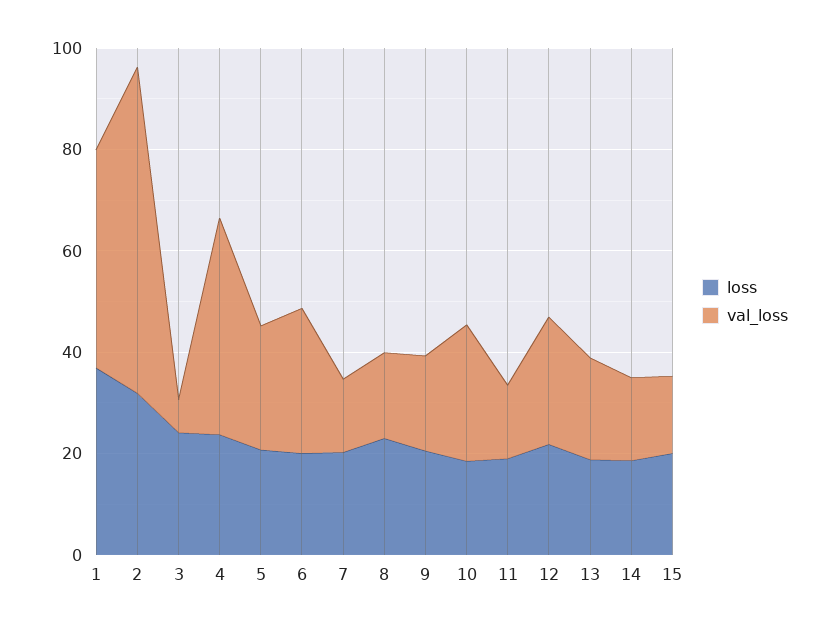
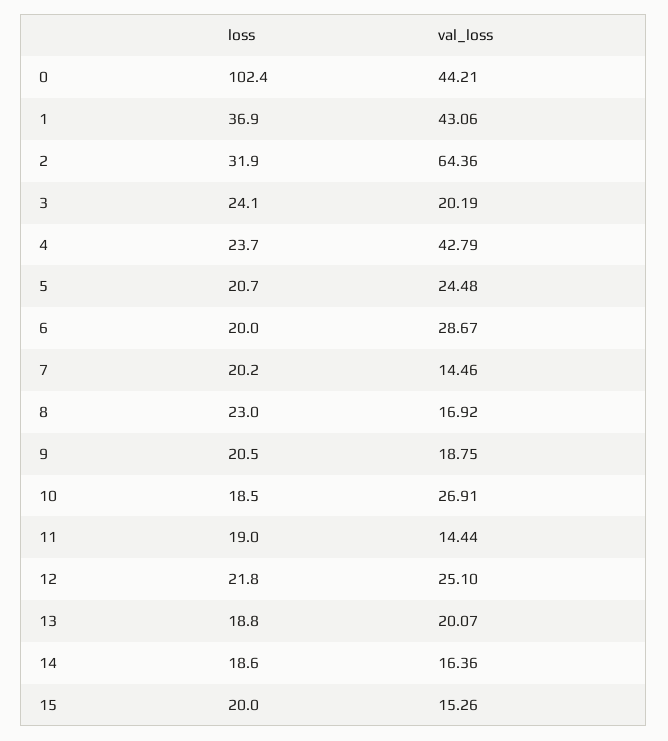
val_loss, 3: 5 -> 20.19
loss, 0: none -> 102.4
val_loss, 0: none -> 44.21

